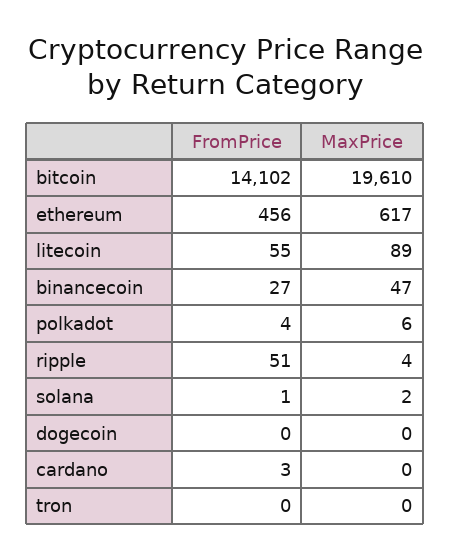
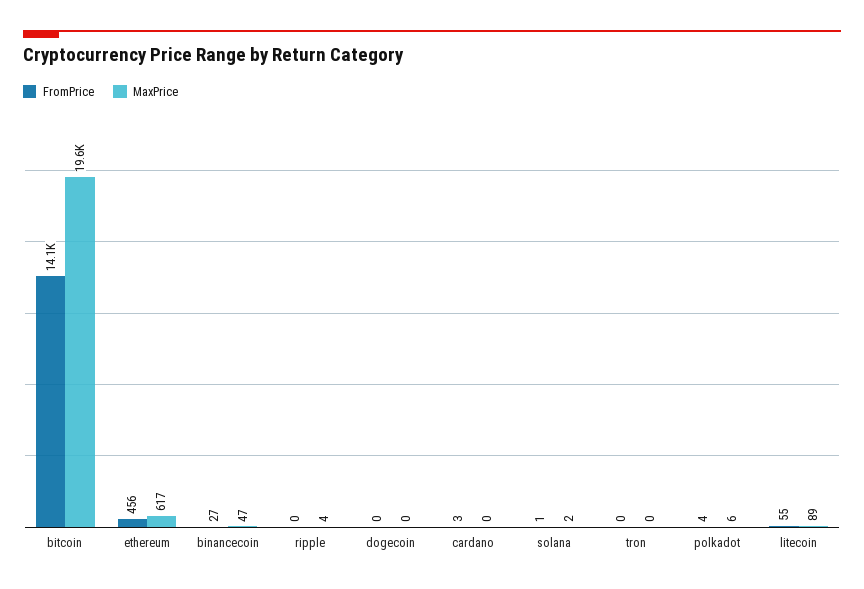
FromPrice, ripple: 51 -> 0

